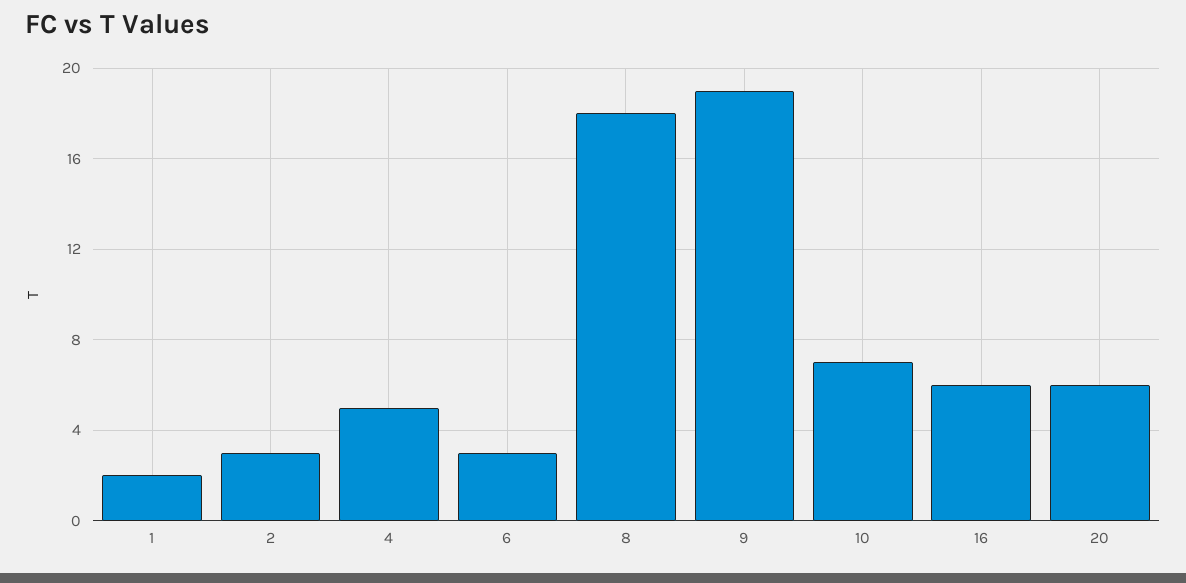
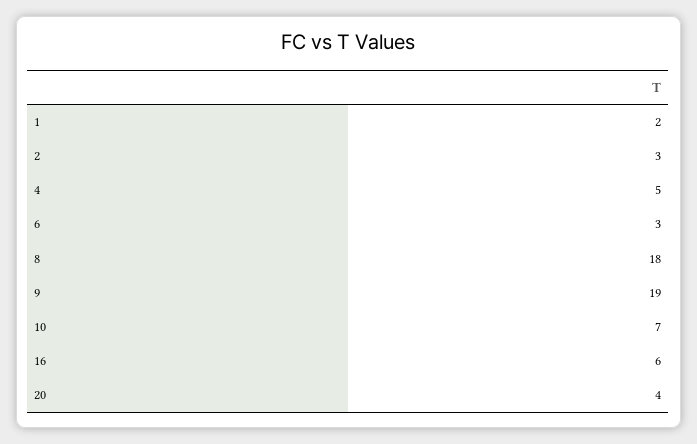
20: 6 -> 4

